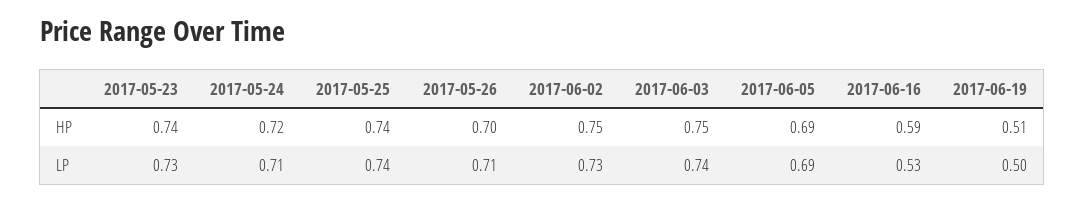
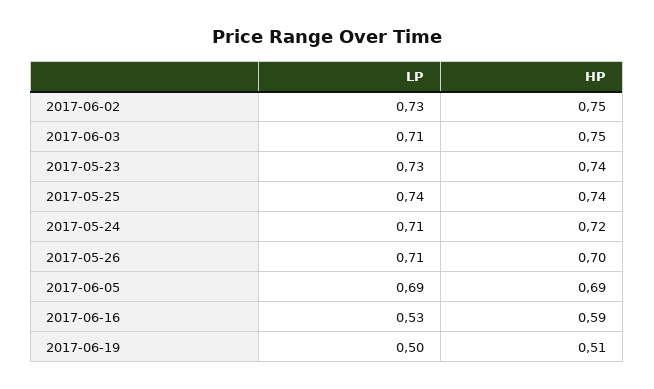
2017-06-03, LP: 0.74 -> 0.71

